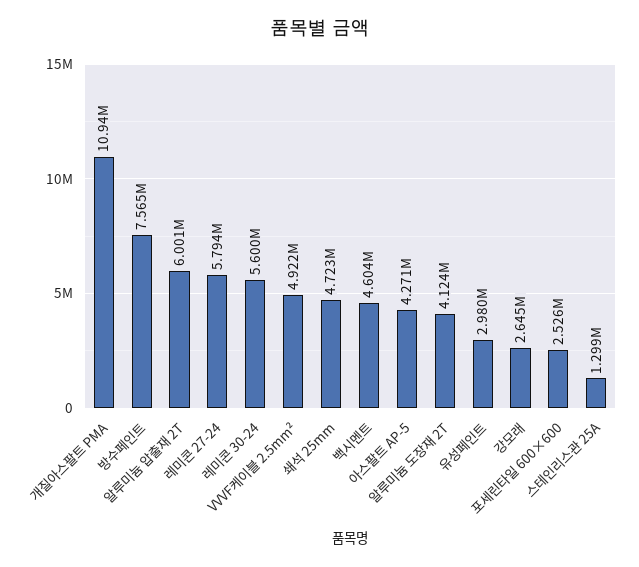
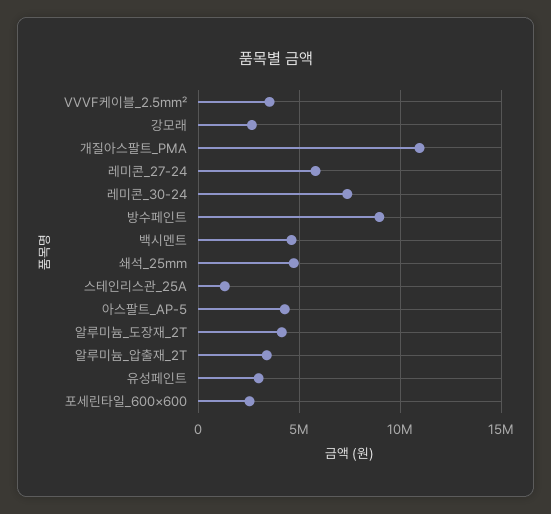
방수페인트: 7565000 -> 9000000
알루미늄 압출재 2T: 6001000 -> 3500000
레미콘 30-24: 5600000 -> 7500000
VVVF케이블 2.5mm²: 4922000 -> 3500000

